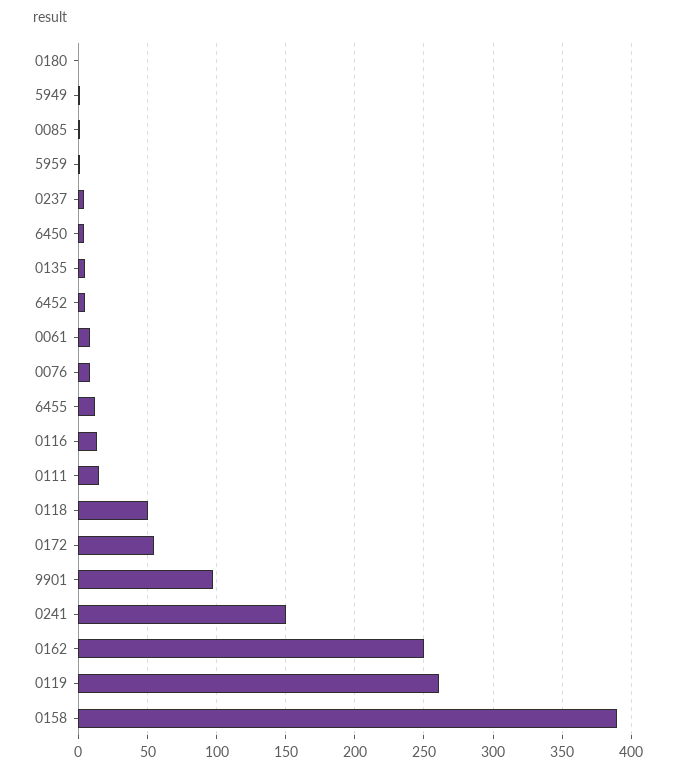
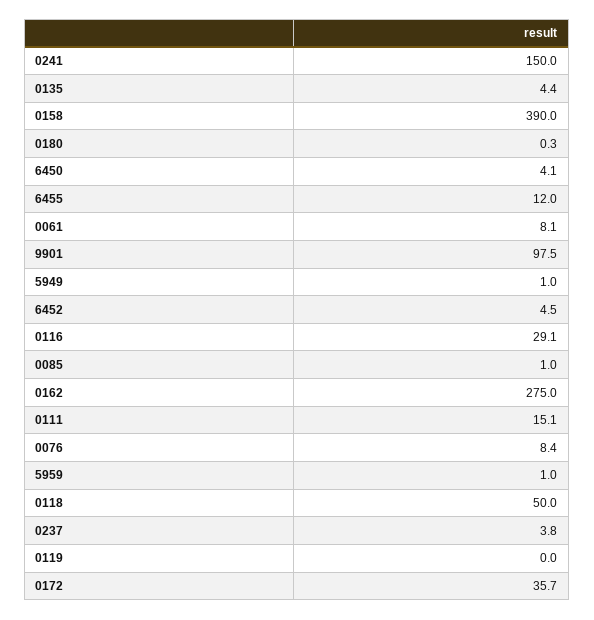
0116: 15 -> 29.1
0172: 55 -> 35.7
0162: 250 -> 275
0119: 260 -> 0

